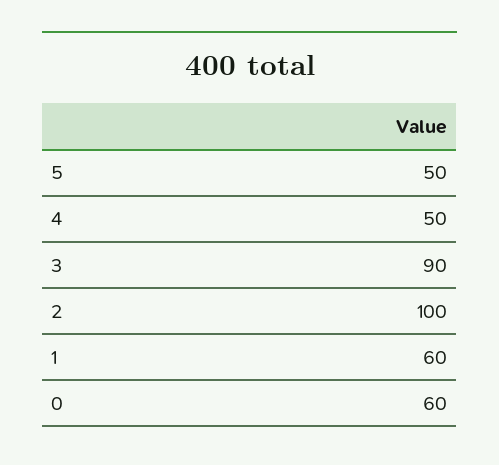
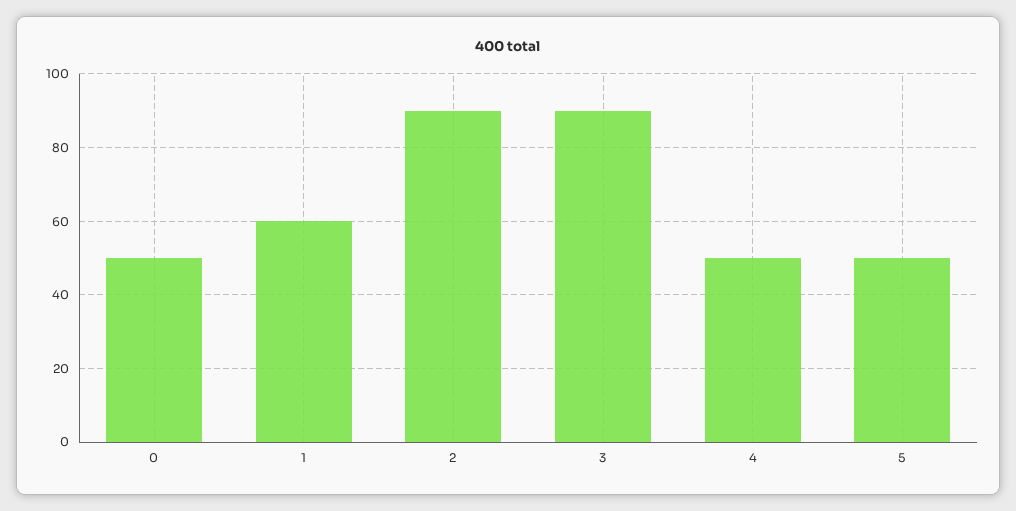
2: 100 -> 90
0: 60 -> 50

